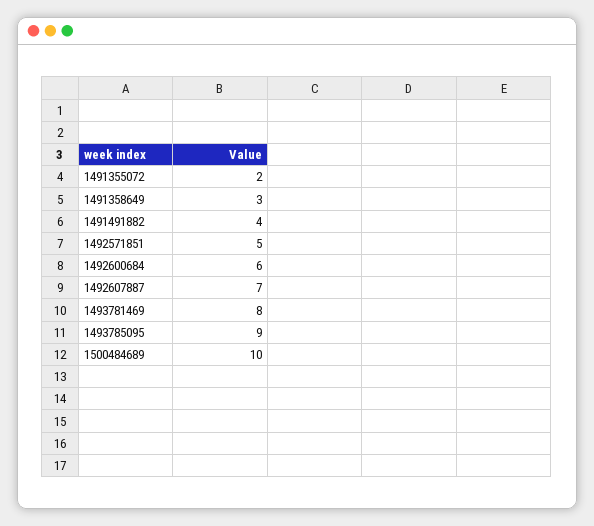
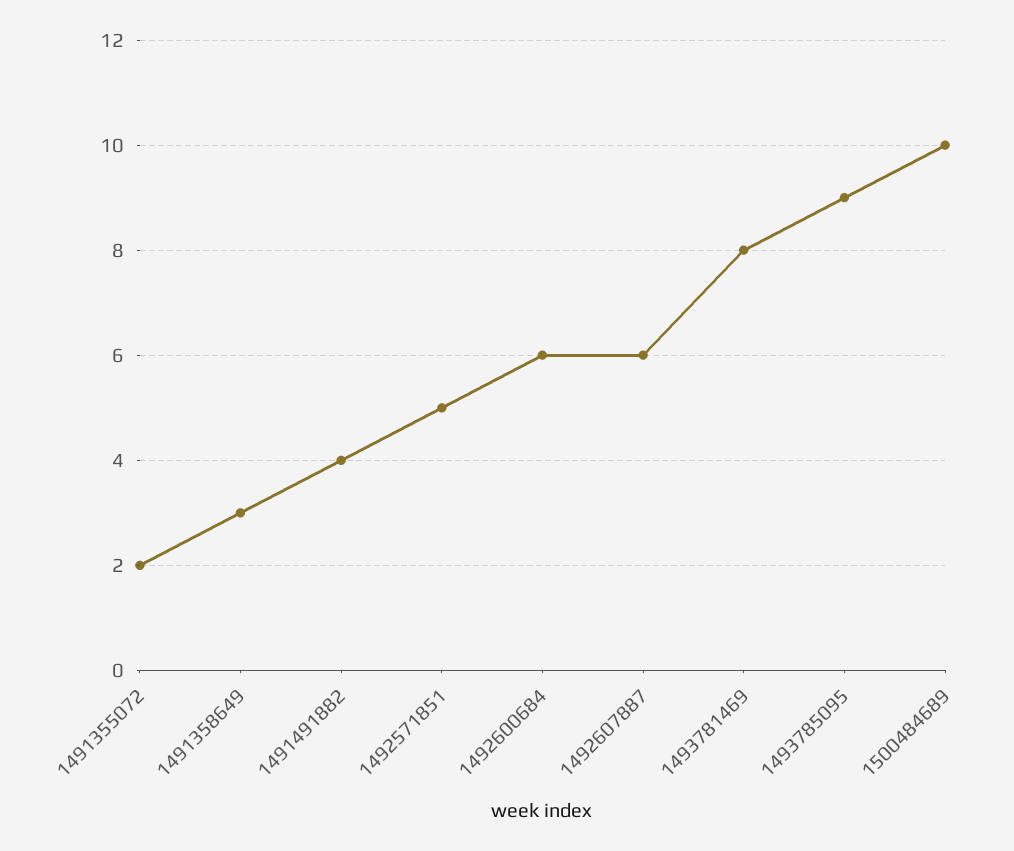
1492607887: 7 -> 6

